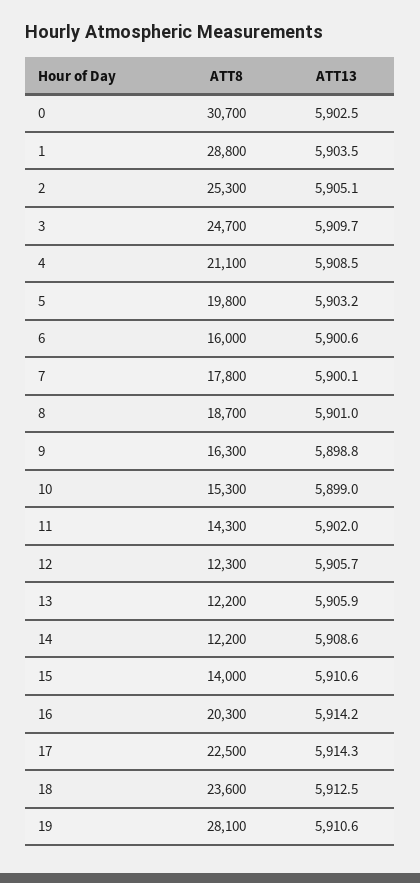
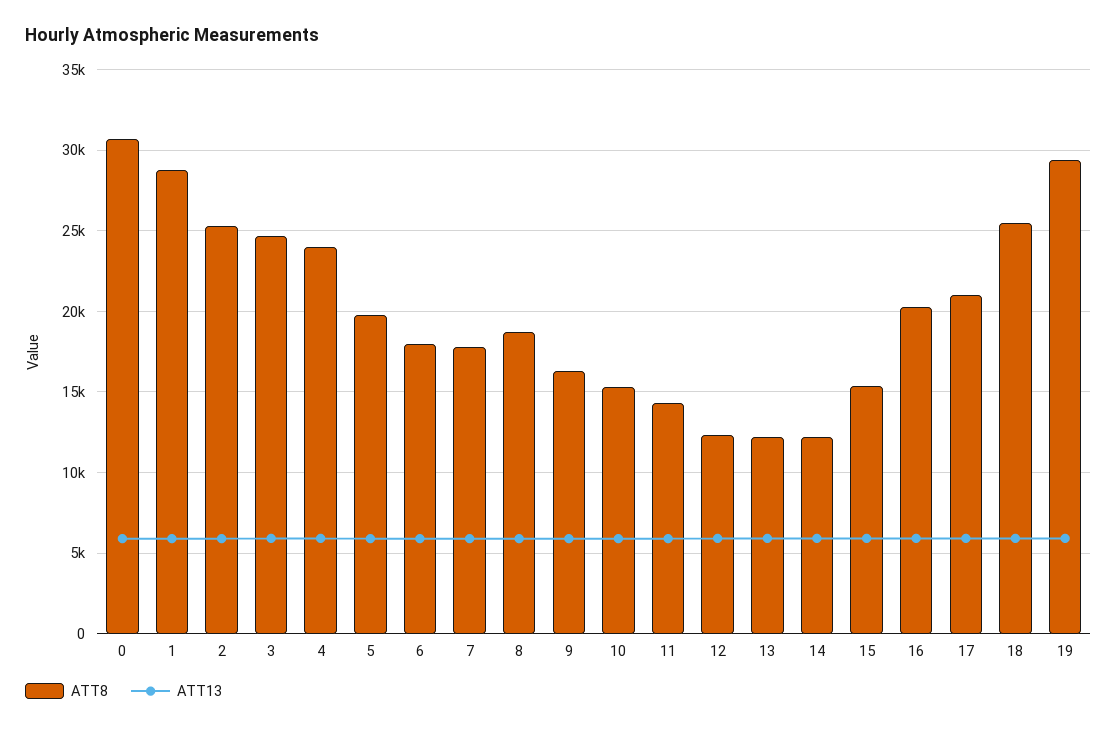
ATT8, 4: 21100 -> 24000
ATT8, 6: 16000 -> 18000
ATT8, 15: 14000 -> 15500
ATT8, 17: 22500 -> 21000
ATT8, 18: 23600 -> 25500
ATT8, 19: 28100 -> 29500

